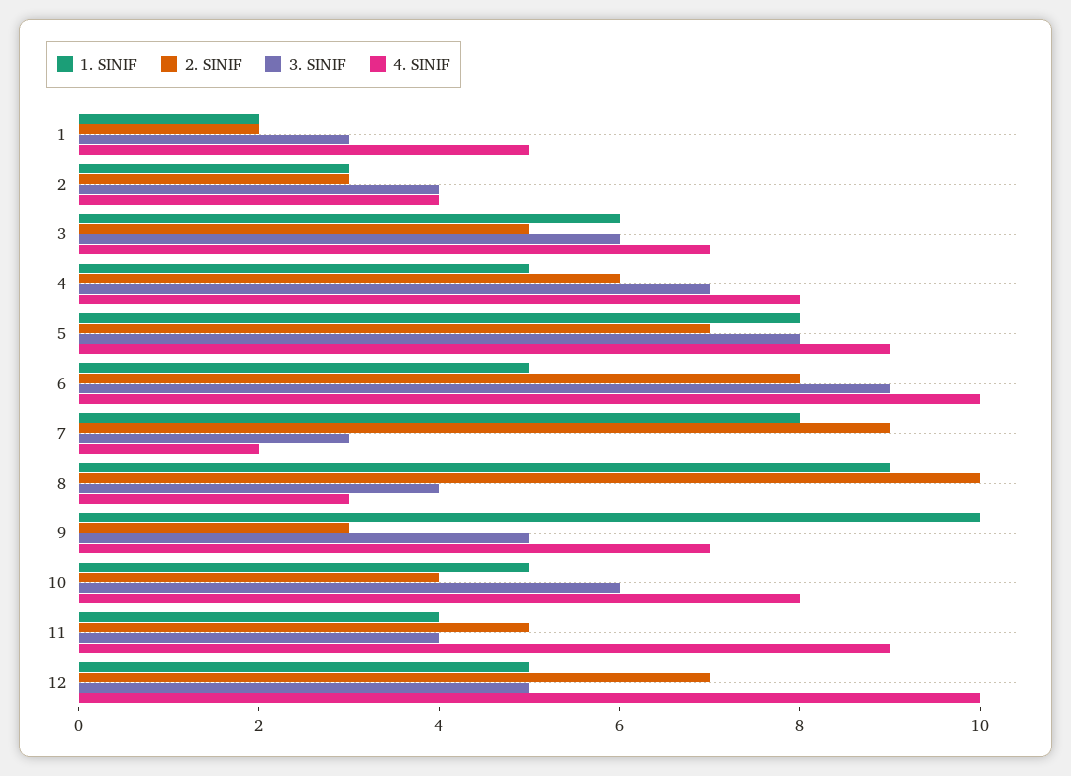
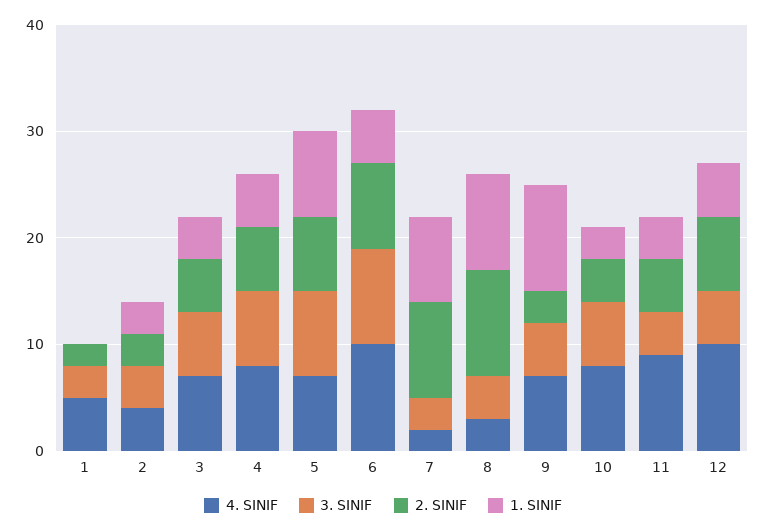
1. SINIF, 1: 2 -> 0
1. SINIF, 3: 6 -> 4
4. SINIF, 5: 9 -> 7
1. SINIF, 10: 5 -> 3

